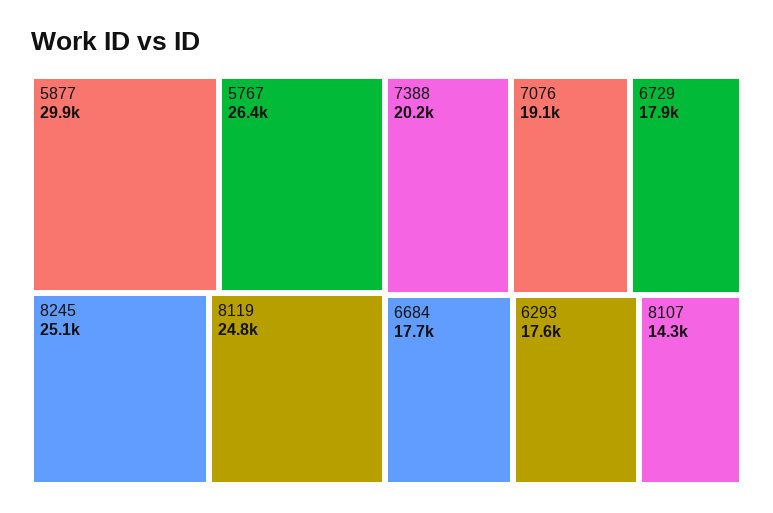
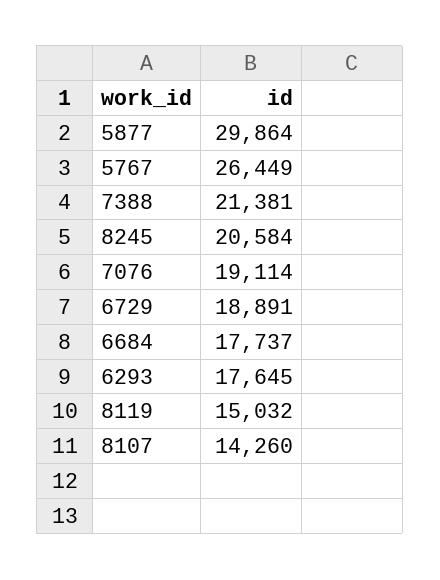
8245: 25100 -> 20584
8119: 24800 -> 15032
7388: 20200 -> 21381
6729: 17900 -> 18891

